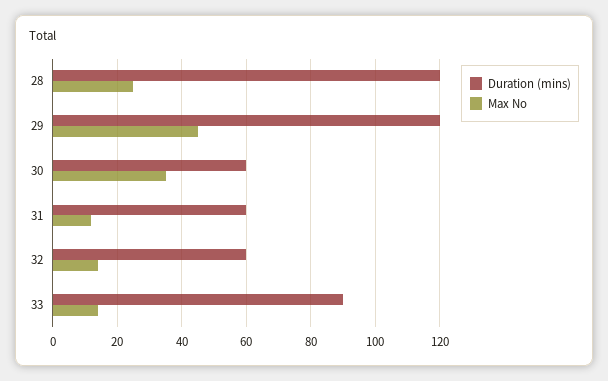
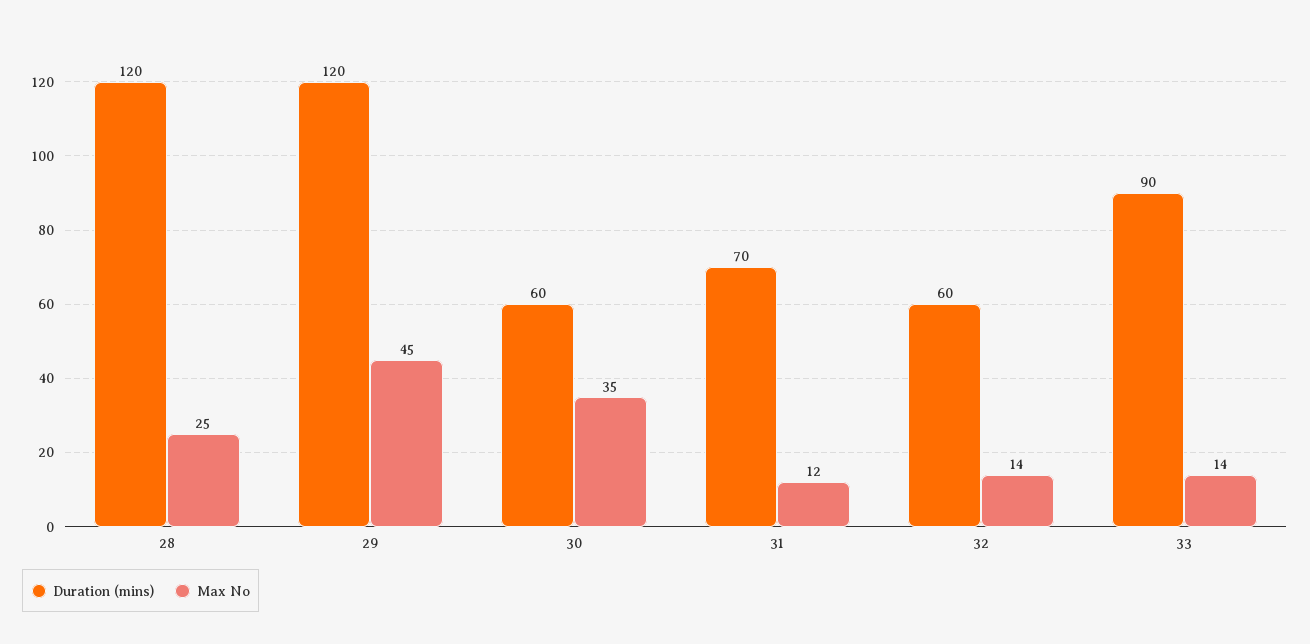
Duration (mins), 31: 60 -> 70

